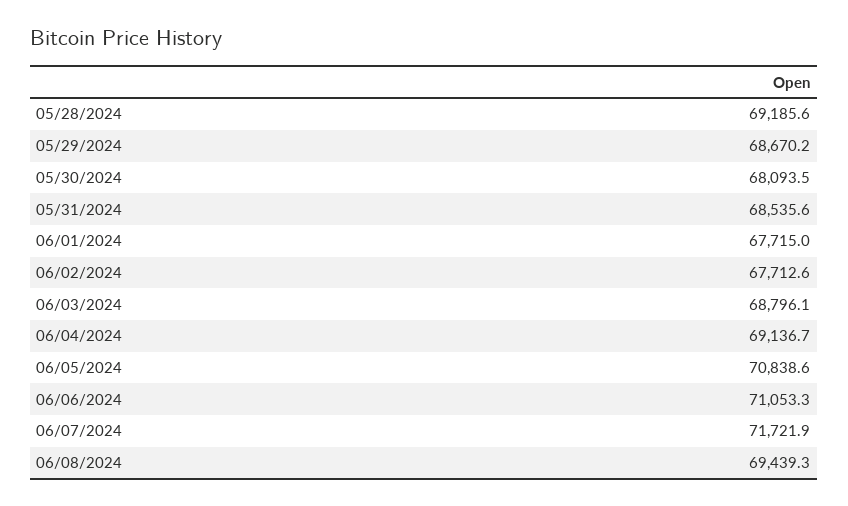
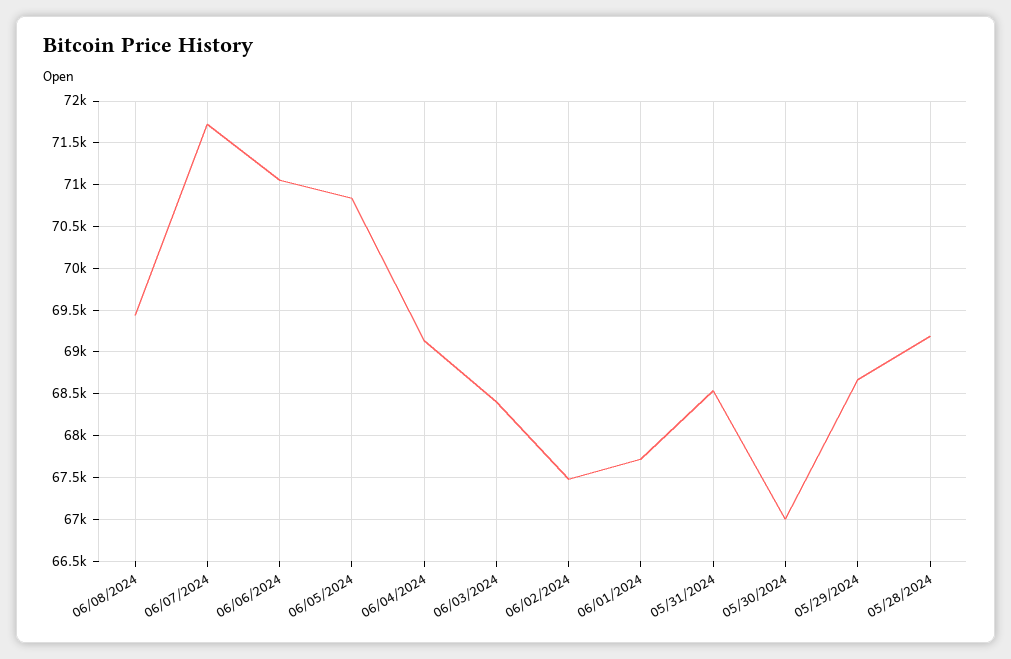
05/30/2024: 68093.5 -> 67000
06/02/2024: 67712.6 -> 67500
06/03/2024: 68796.1 -> 68400

